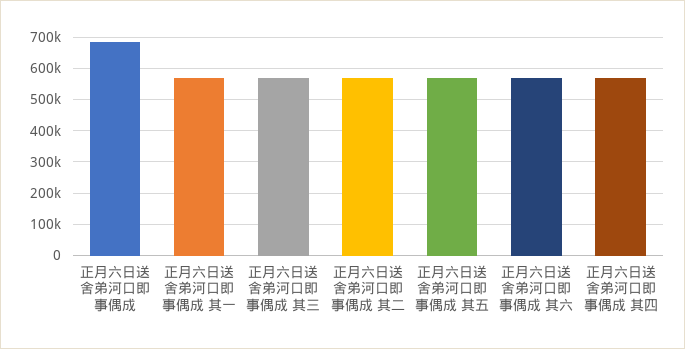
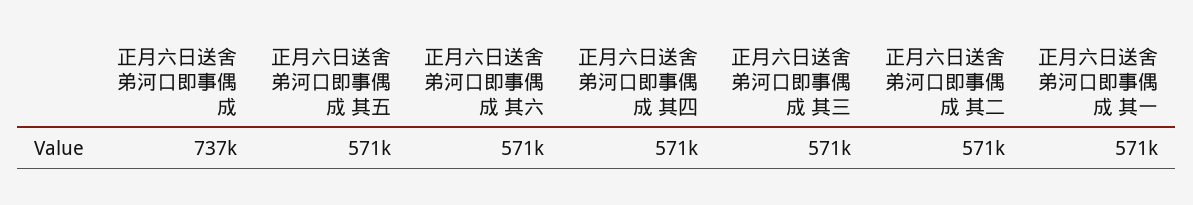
正月六日送舍弟河口即事偶成: 680000 -> 737000

